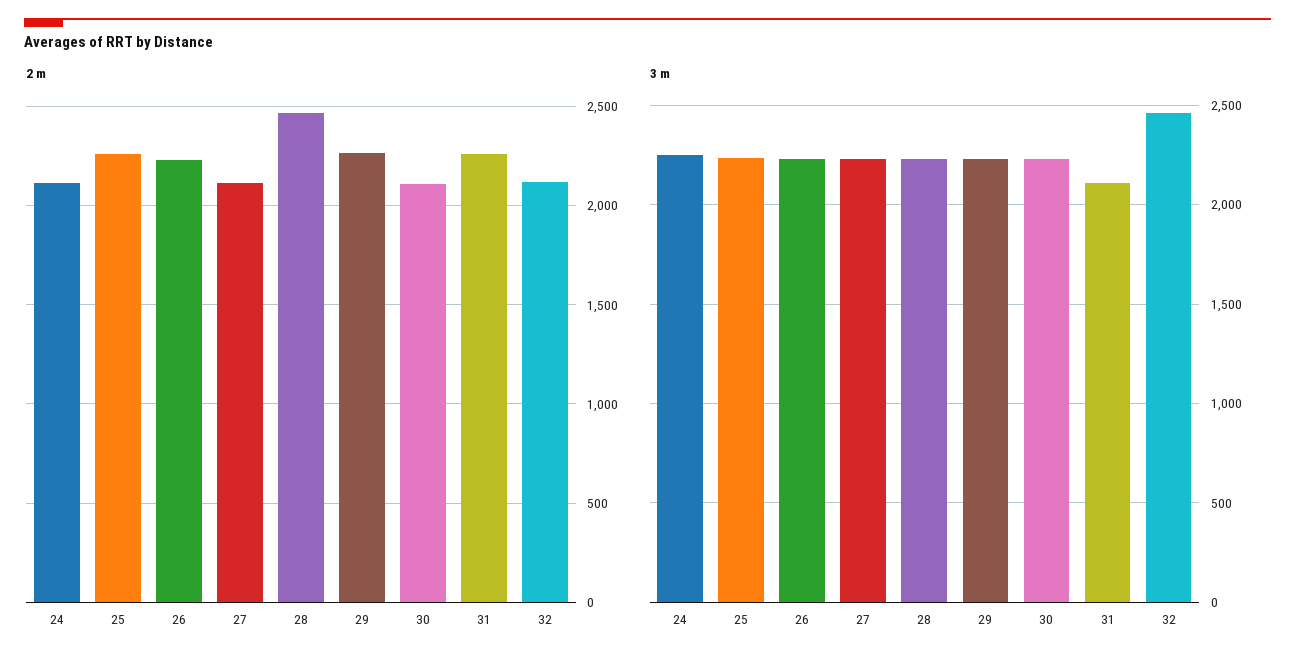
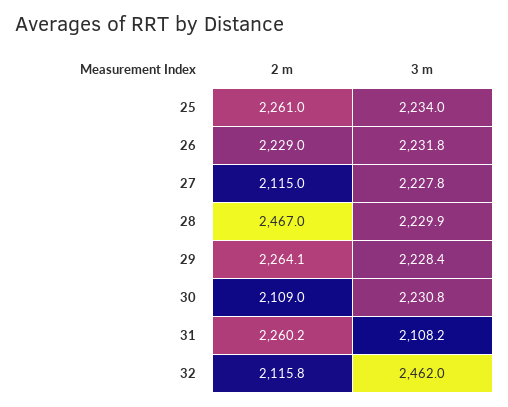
2 m, 24: 2100 -> none
3 m, 24: 2250 -> none

